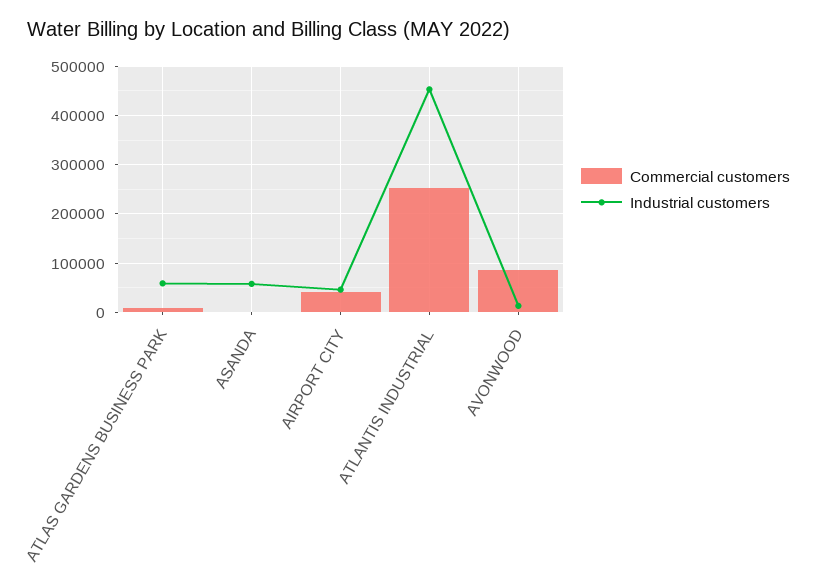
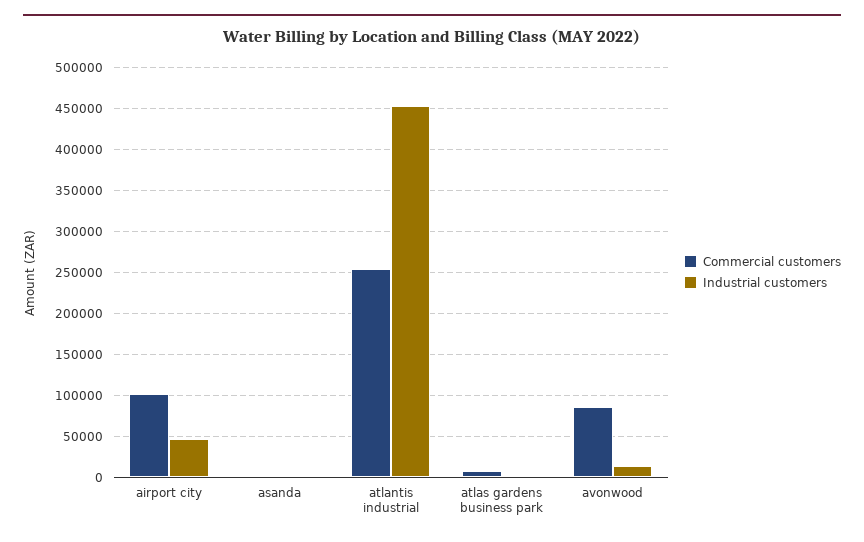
Industrial customers, ATLAS GARDENS BUSINESS PARK: 60000 -> 0
Industrial customers, ASANDA: 60000 -> 0
Commercial customers, AIRPORT CITY: 40000 -> 100000

